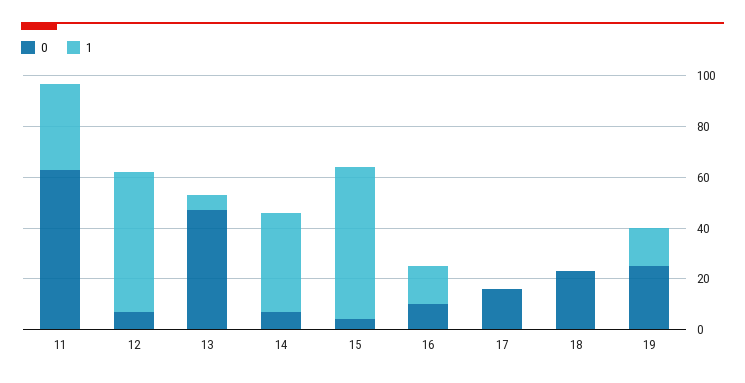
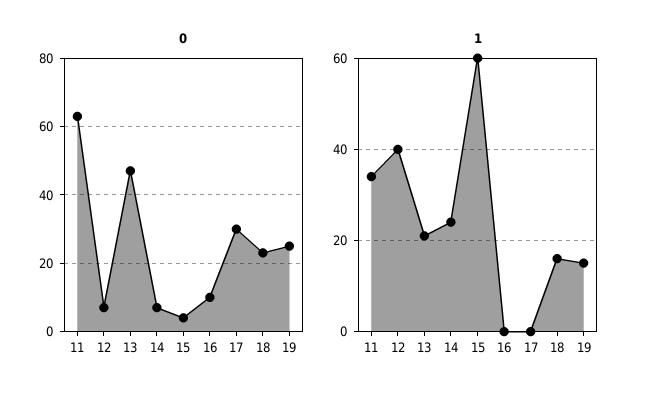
1, 12: 55 -> 40
1, 13: 5 -> 20
1, 14: 40 -> 25
1, 16: 15 -> 0
0, 17: 15 -> 30
1, 18: 0 -> 15

